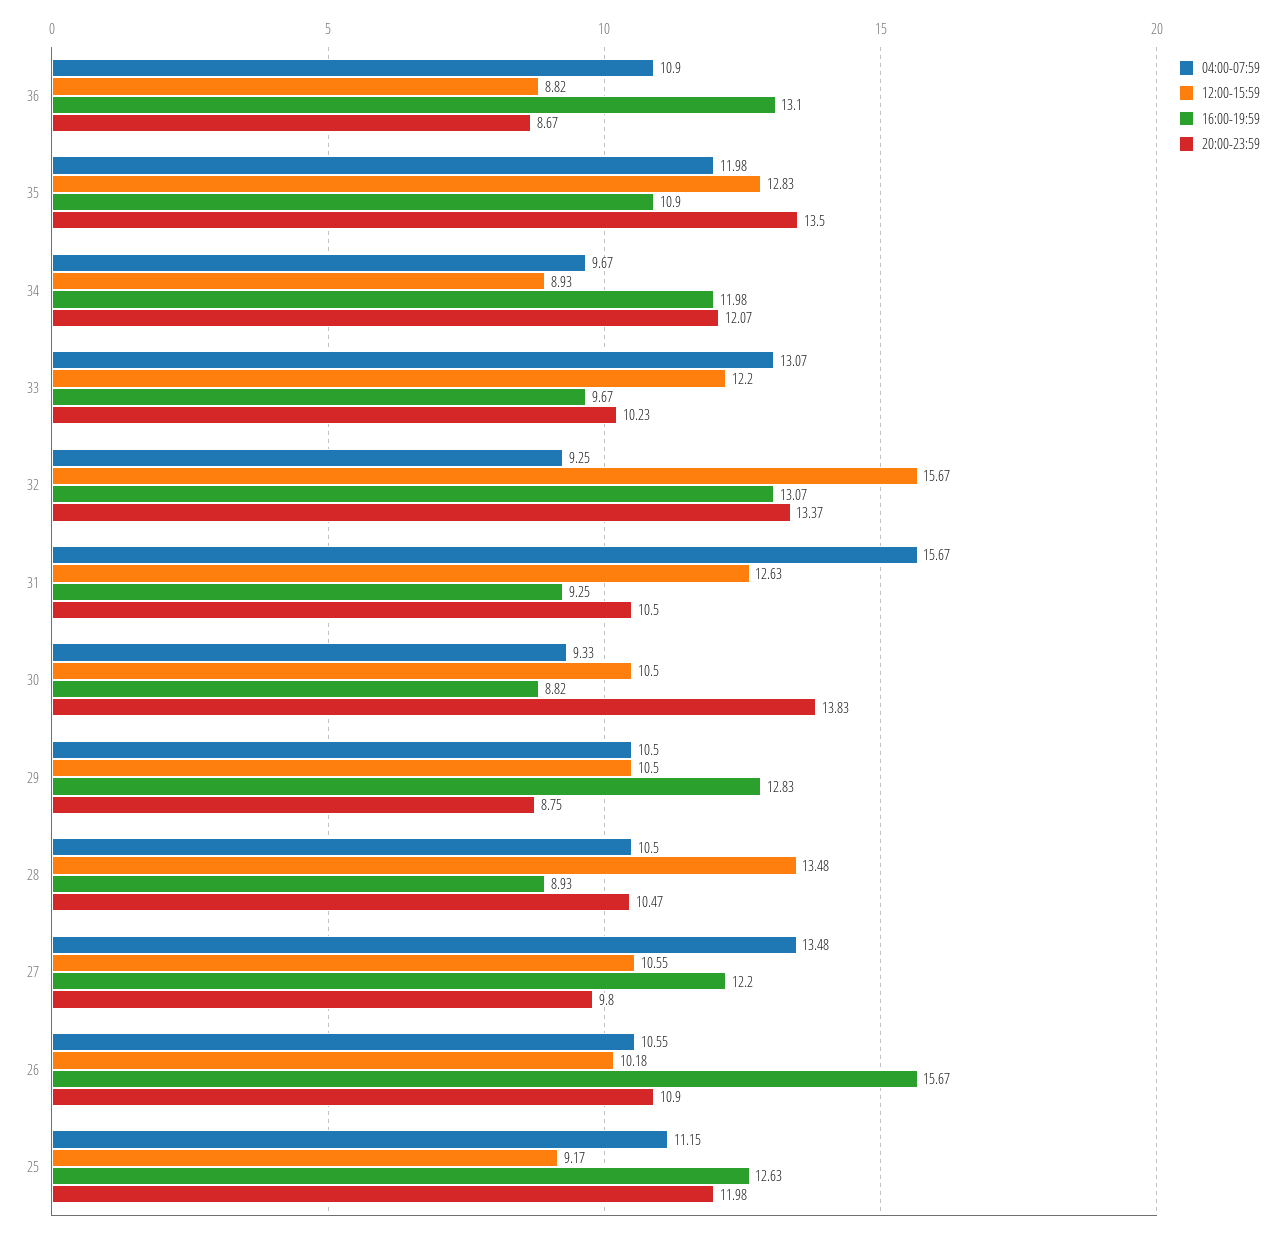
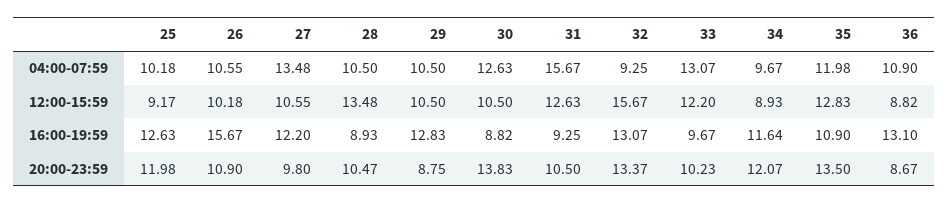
16:00-19:59, 34: 11.98 -> 11.64
04:00-07:59, 30: 9.33 -> 12.63
04:00-07:59, 25: 11.15 -> 10.18

